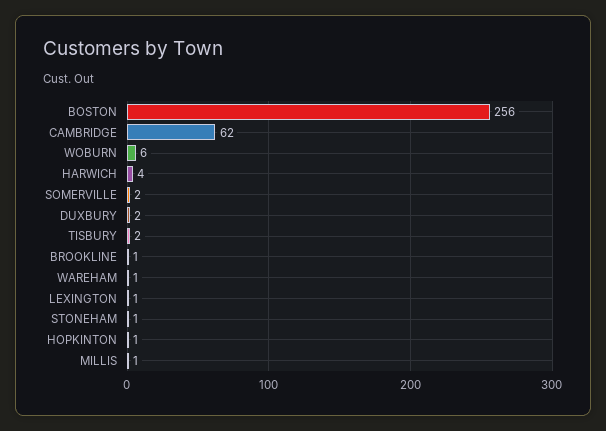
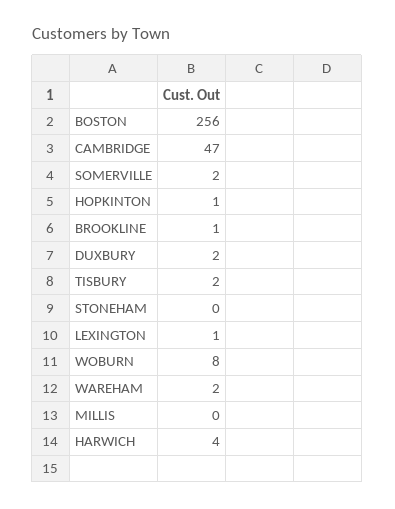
CAMBRIDGE: 62 -> 47
WOBURN: 6 -> 8
WAREHAM: 1 -> 2
STONEHAM: 1 -> 0
MILLIS: 1 -> 0

